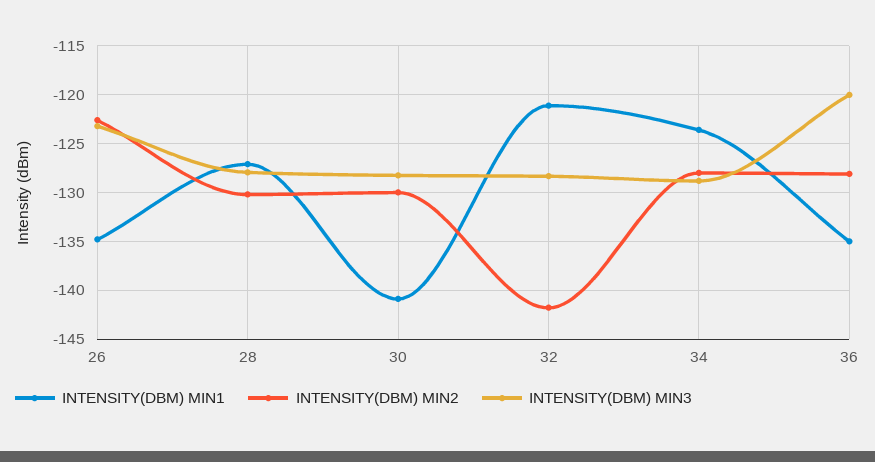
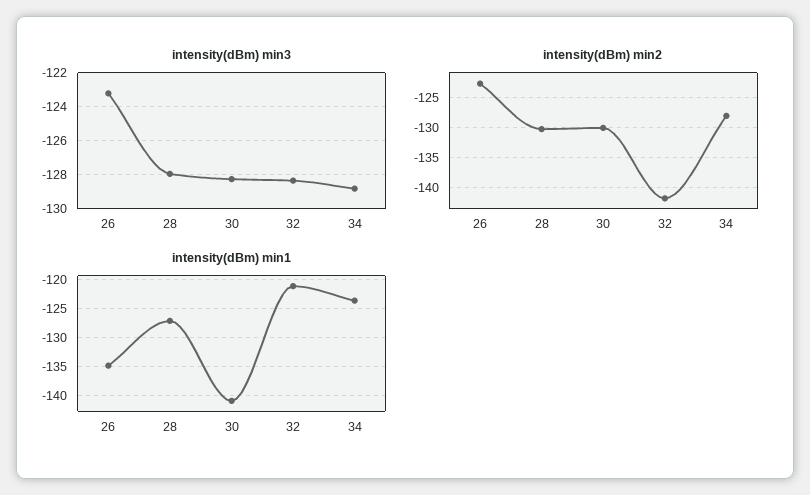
INTENSITY(DBM) MIN1, 36: -135 -> none
INTENSITY(DBM) MIN2, 36: -128 -> none
INTENSITY(DBM) MIN3, 36: -120 -> none

